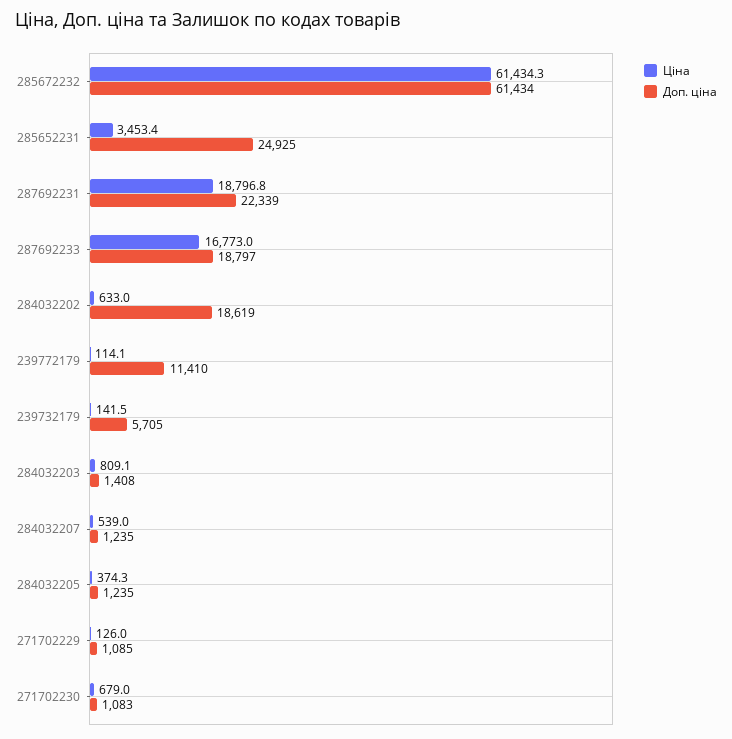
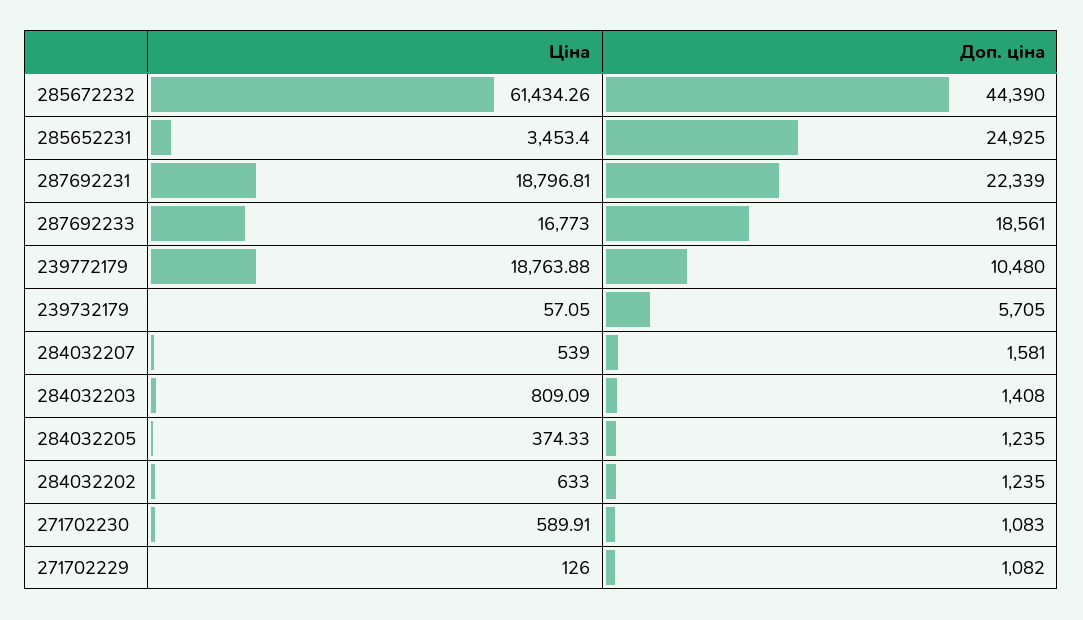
Доп. ціна, 285672232: 61434 -> 44390
Доп. ціна, 287692233: 18797 -> 18561
Доп. ціна, 284032202: 18619 -> 1235
Ціна, 239772179: 114.1 -> 18763.88
Доп. ціна, 239772179: 11410 -> 10480
Ціна, 239732179: 141.5 -> 57.05
Доп. ціна, 284032207: 1235 -> 1581
Доп. ціна, 271702229: 1085 -> 1082
Ціна, 271702230: 679 -> 589.91

